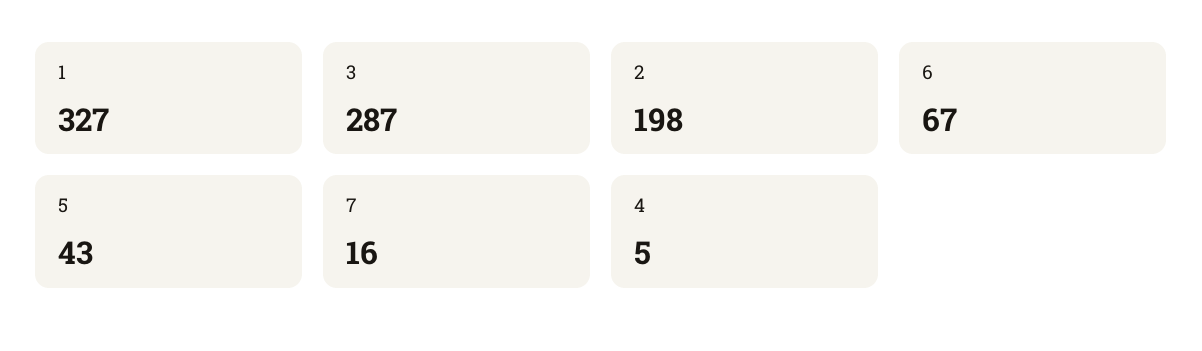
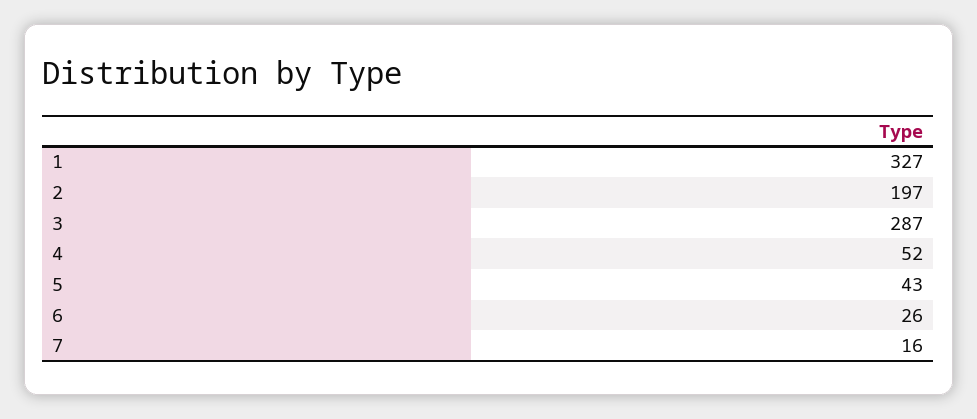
2: 198 -> 197
6: 67 -> 26
4: 5 -> 52

